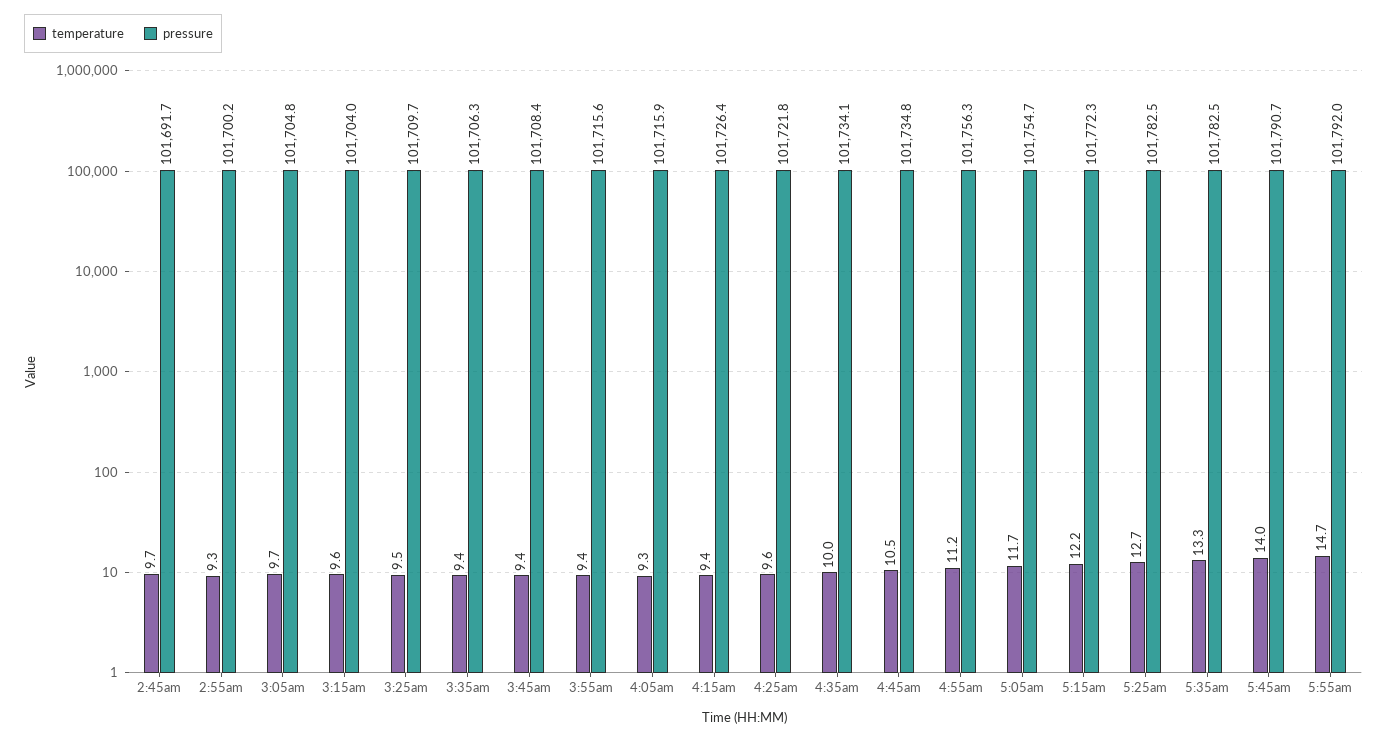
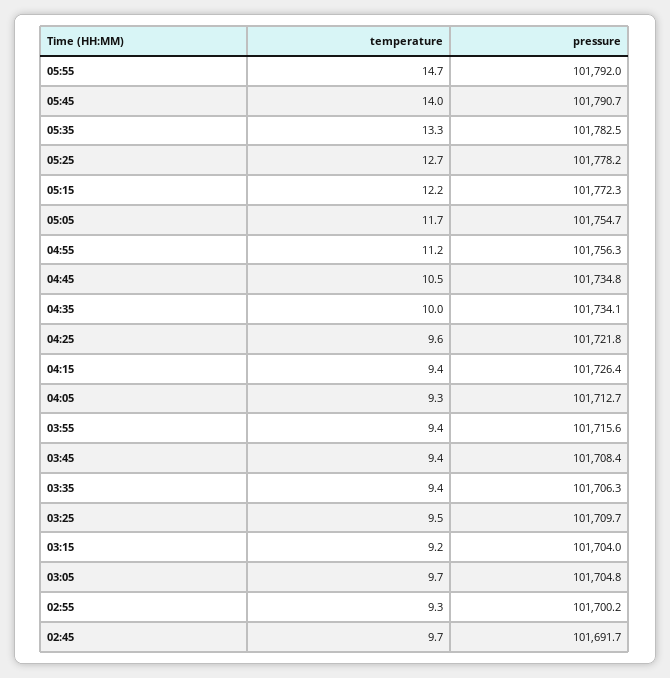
temperature, 3:15am: 9.6 -> 9.2
pressure, 4:05am: 101715.9 -> 101712.7
pressure, 5:25am: 101782.5 -> 101778.2

